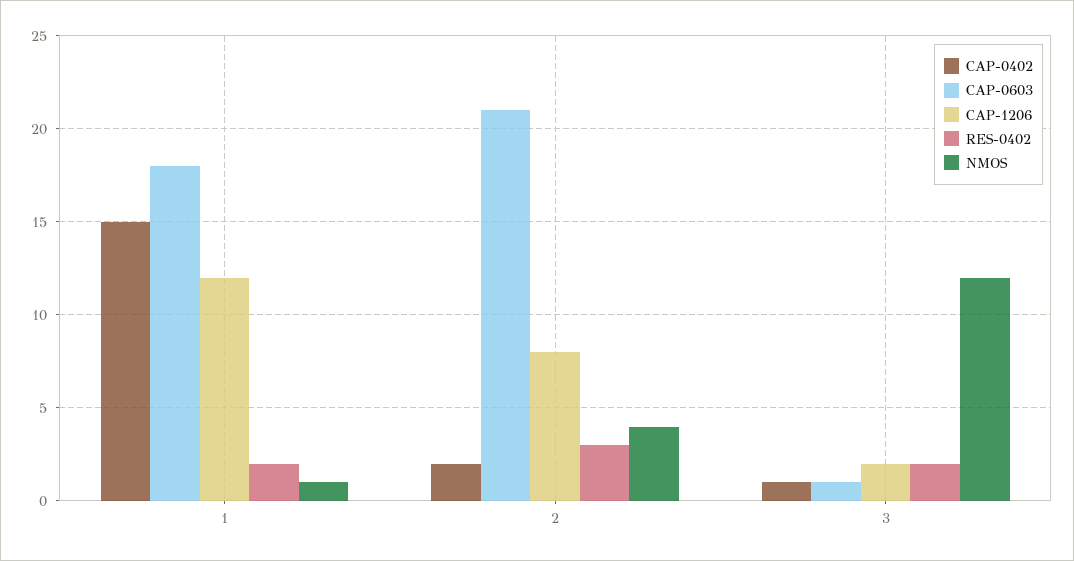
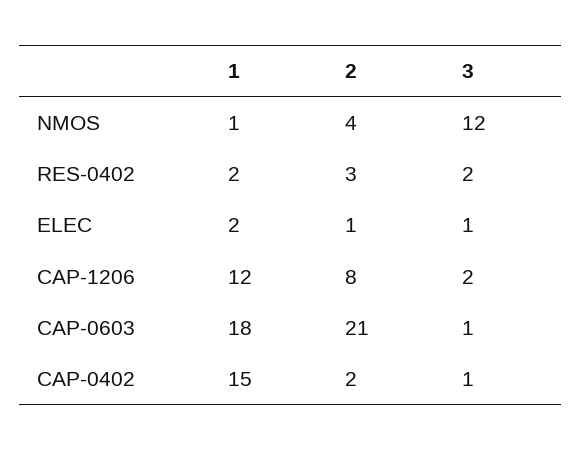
ELEC, 1: none -> 2
ELEC, 2: none -> 1
ELEC, 3: none -> 1

